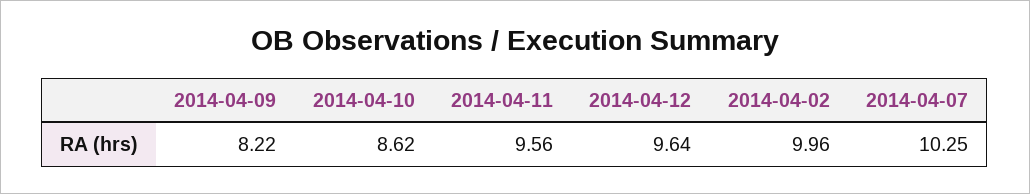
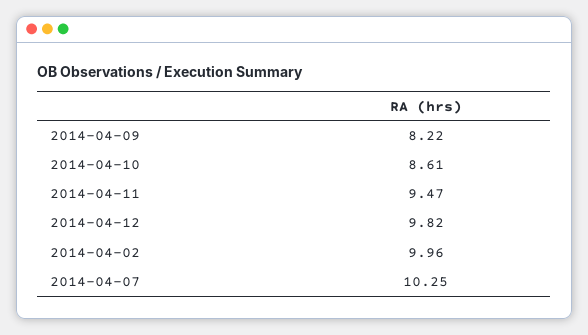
2014-04-10: 8.62 -> 8.61
2014-04-11: 9.56 -> 9.47
2014-04-12: 9.64 -> 9.82

